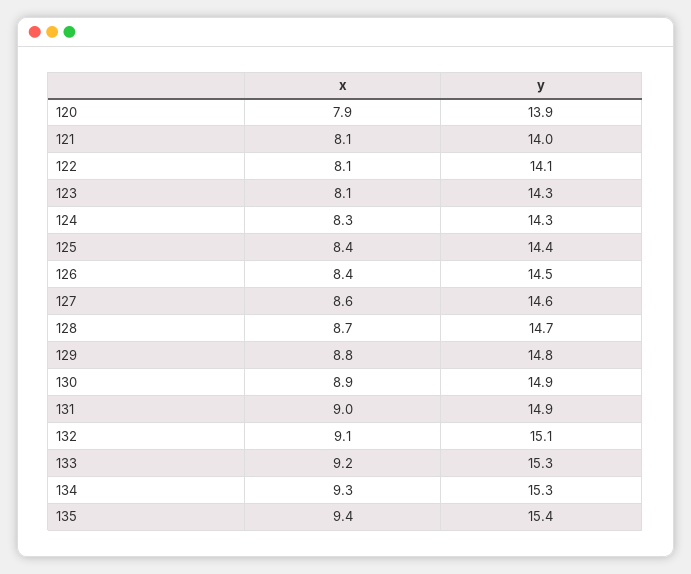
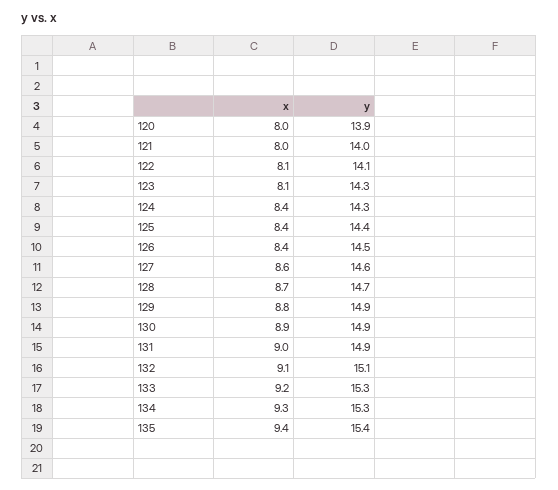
x, 120: 7.9 -> 8
x, 121: 8.1 -> 8
x, 124: 8.3 -> 8.4
y, 129: 14.8 -> 14.9

